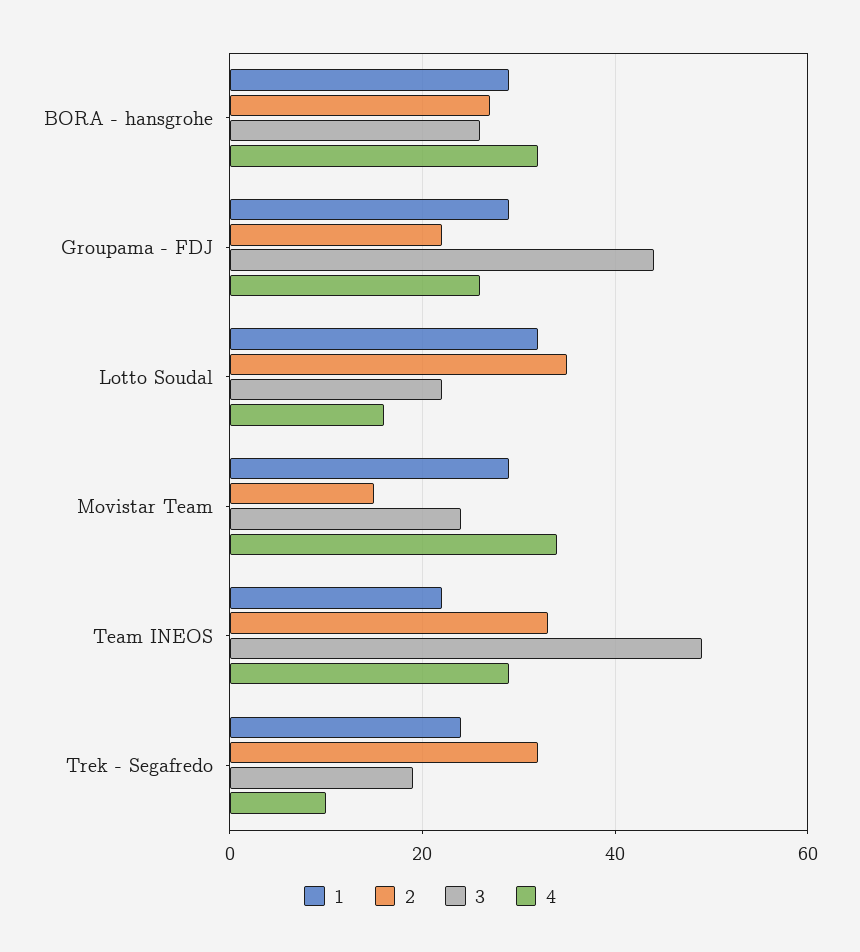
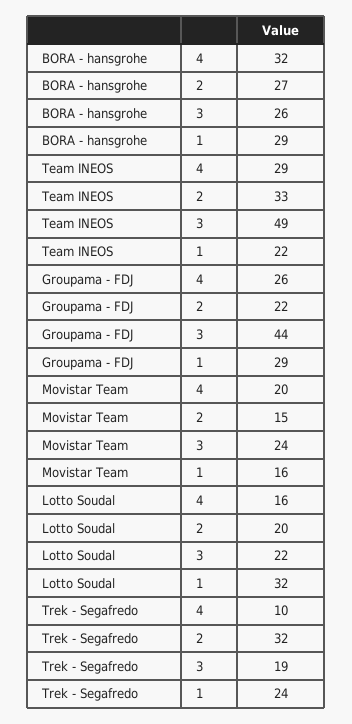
2, Lotto Soudal: 35 -> 20
1, Movistar Team: 30 -> 16
4, Movistar Team: 35 -> 20

